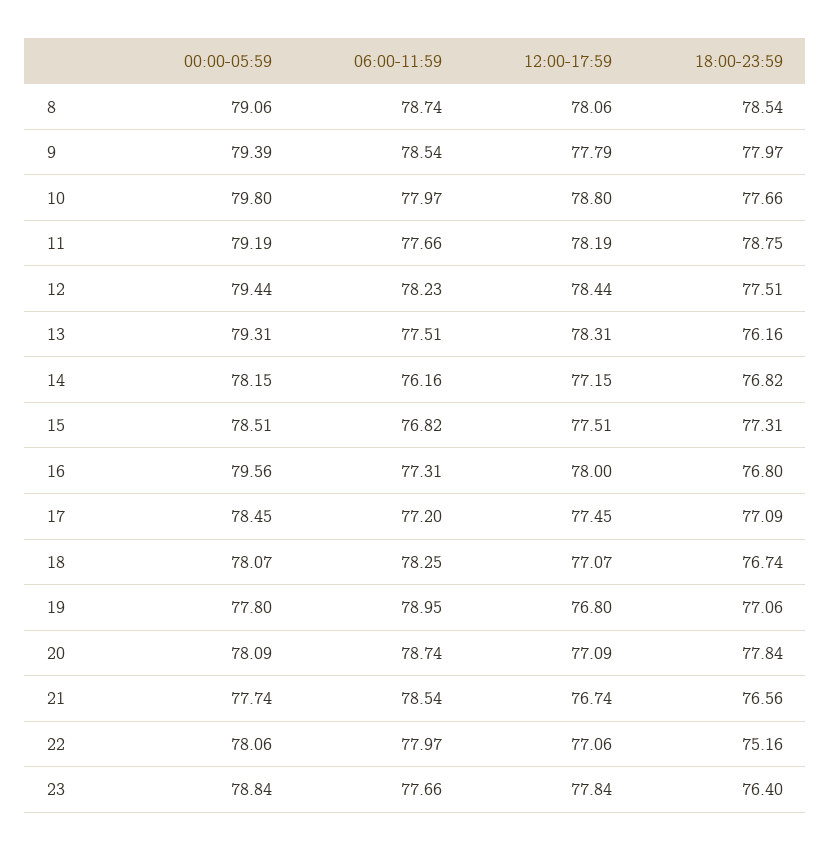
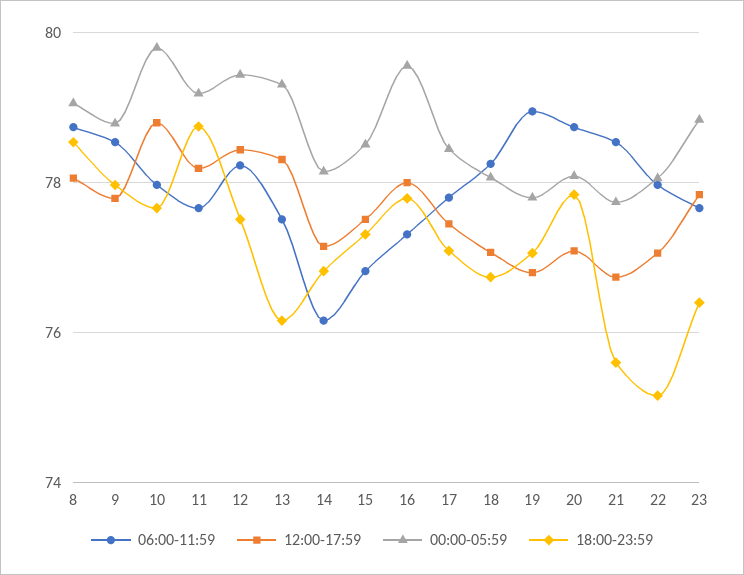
00:00-05:59, 9: 79.39 -> 78.8
18:00-23:59, 16: 76.8 -> 77.8
06:00-11:59, 17: 77.2 -> 77.8
18:00-23:59, 21: 76.56 -> 75.6

